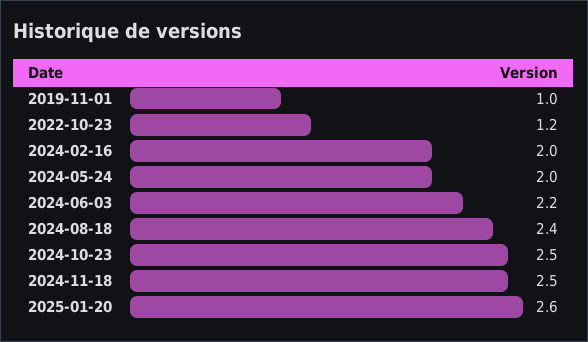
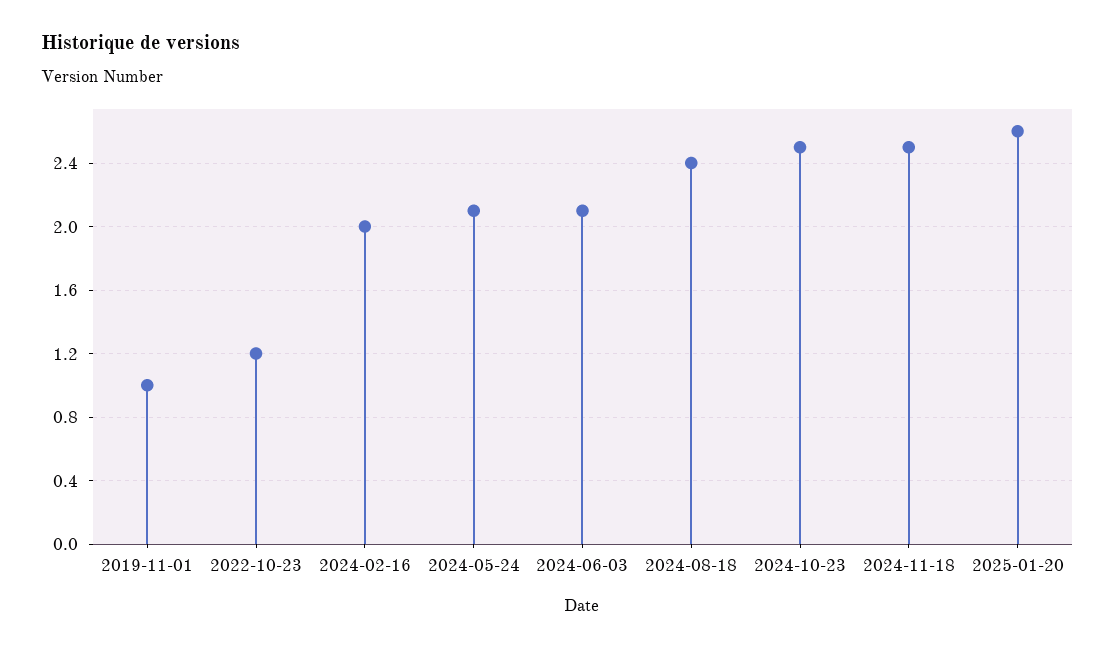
2024-05-24: 2 -> 2.1
2024-06-03: 2.2 -> 2.1

